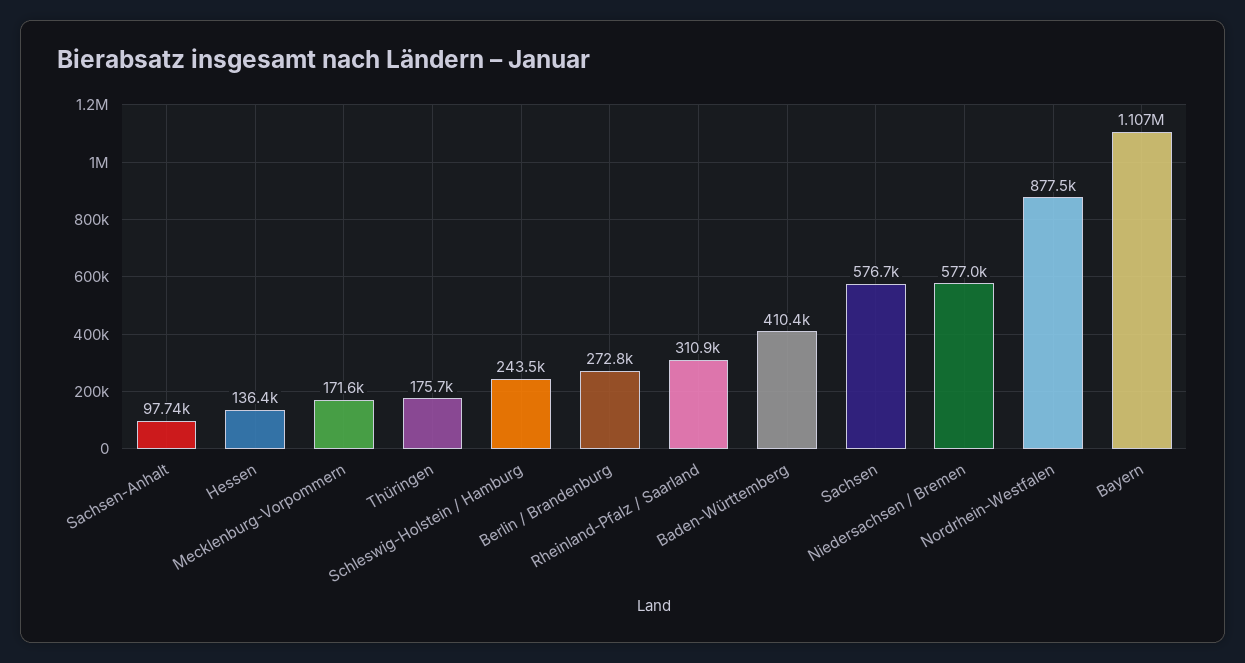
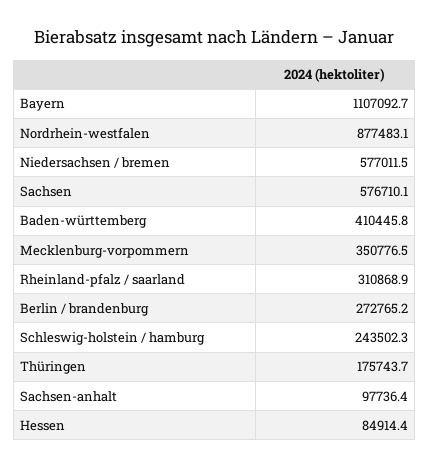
Hessen: 136400 -> 84914.4
Mecklenburg-Vorpommern: 171600 -> 350776.5

